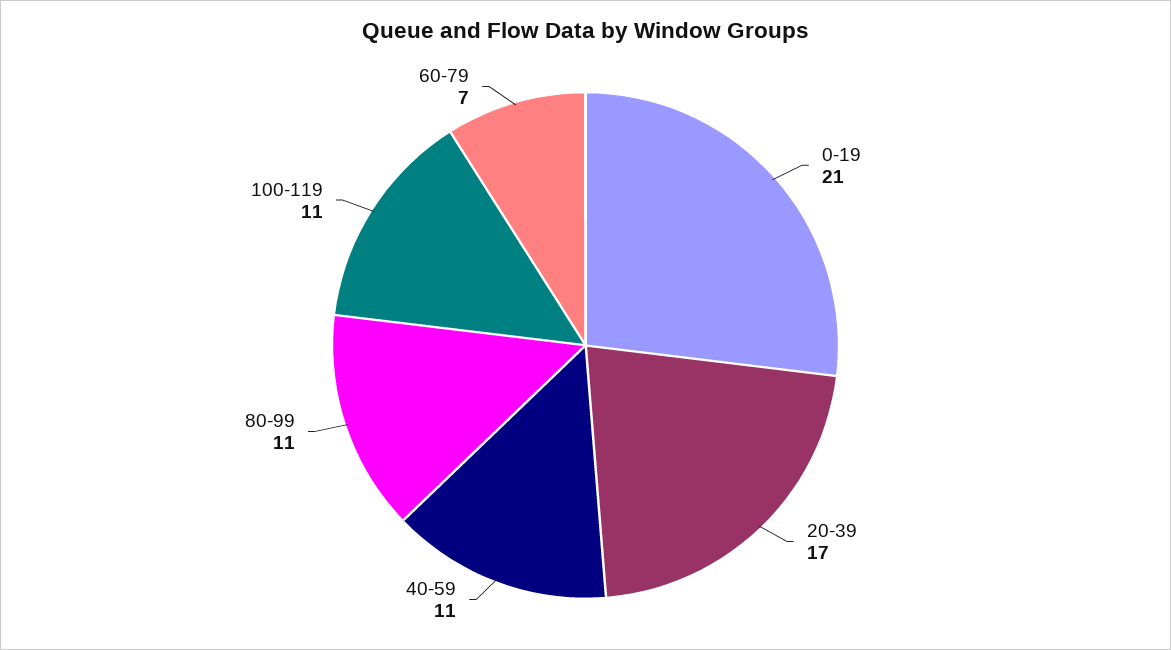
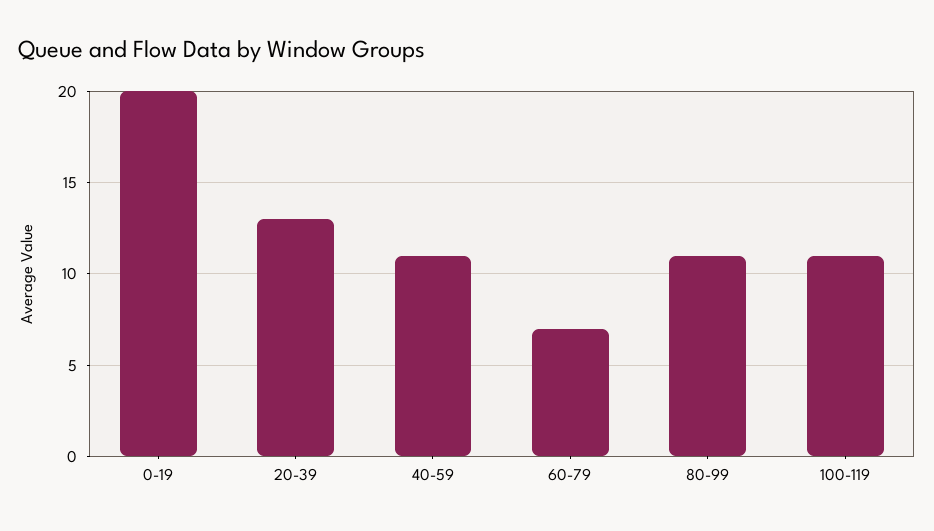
0-19: 21 -> 20
20-39: 17 -> 13

